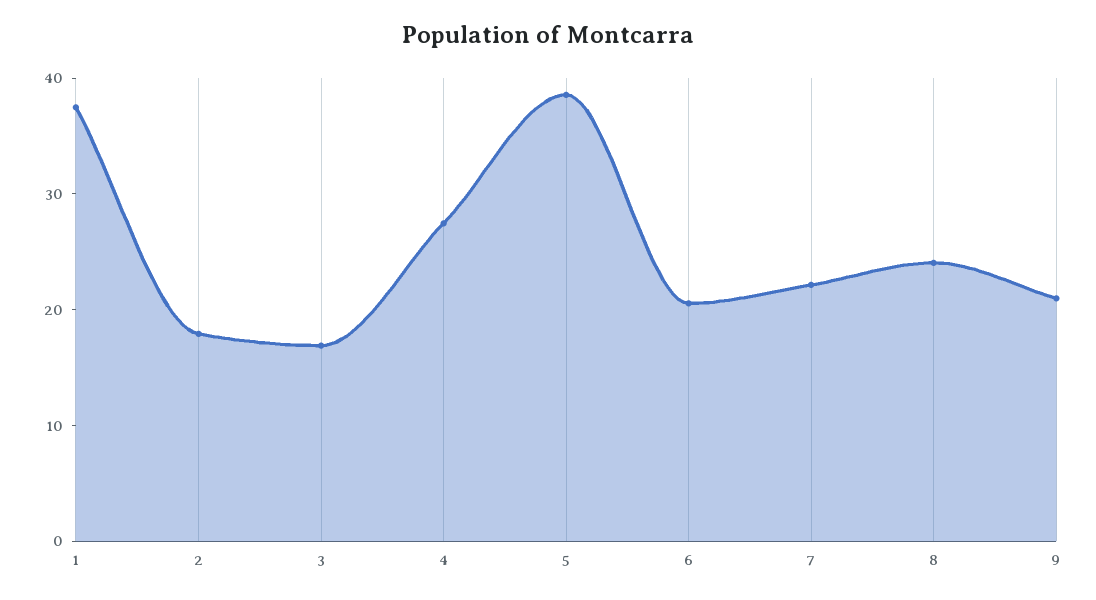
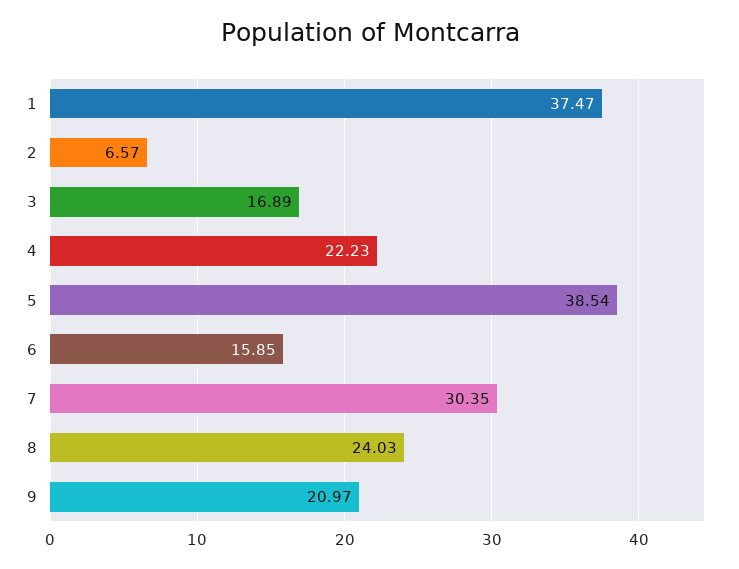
2: 18 -> 6.57
4: 28 -> 22.23
6: 20 -> 15.85
7: 22 -> 30.35

